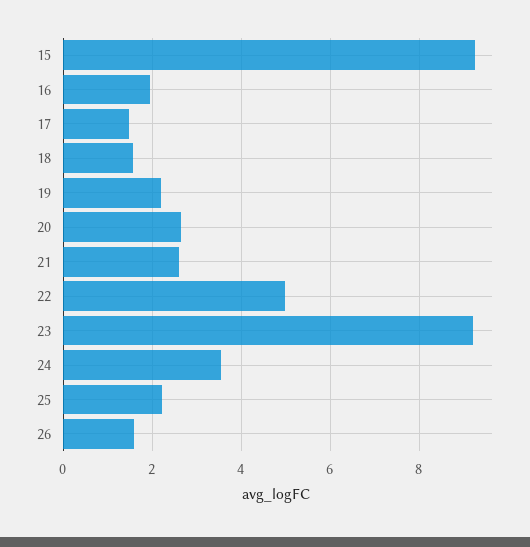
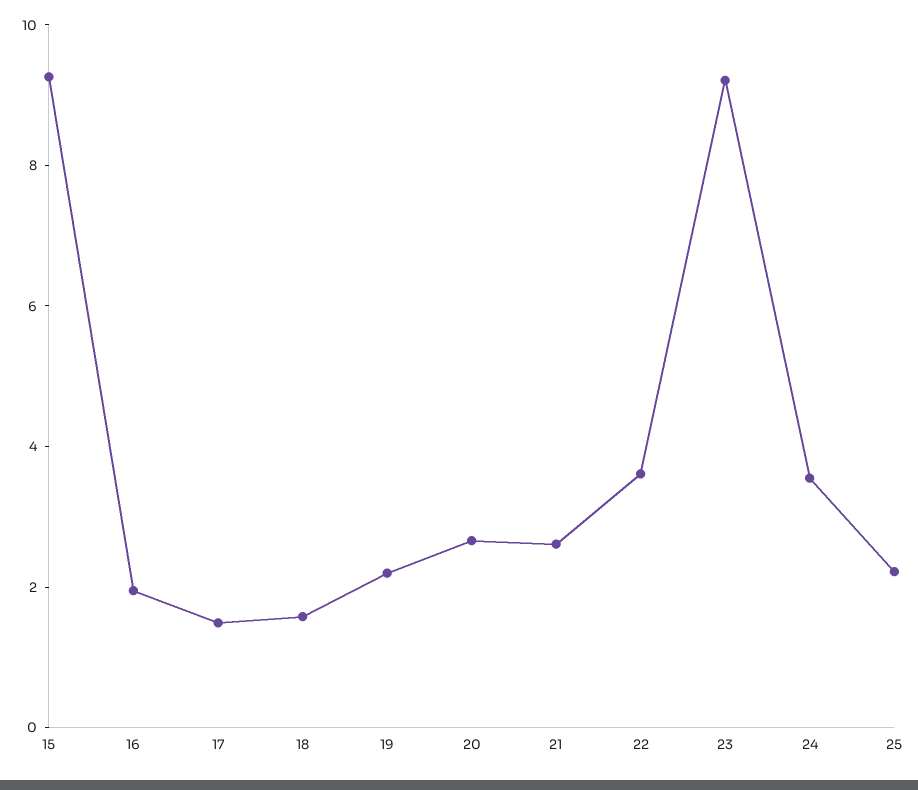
22: 5 -> 3.5
26: 1.6 -> none

